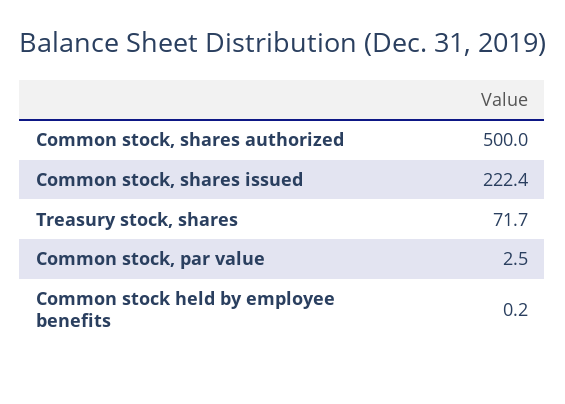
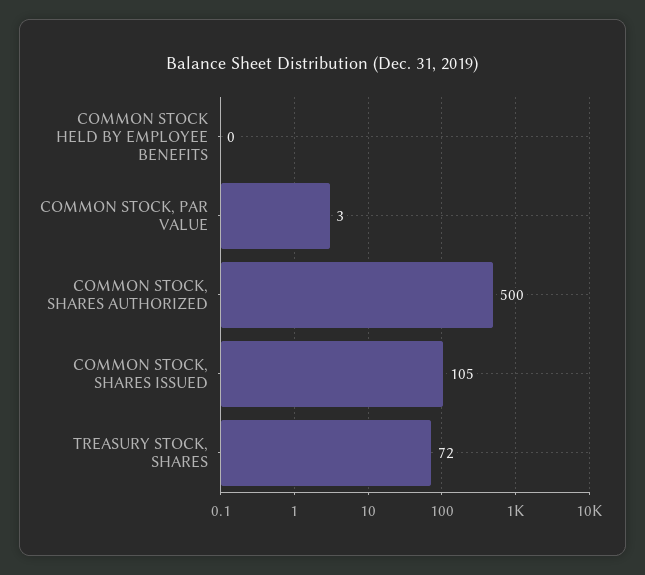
Common stock, shares issued: 222.4 -> 105

